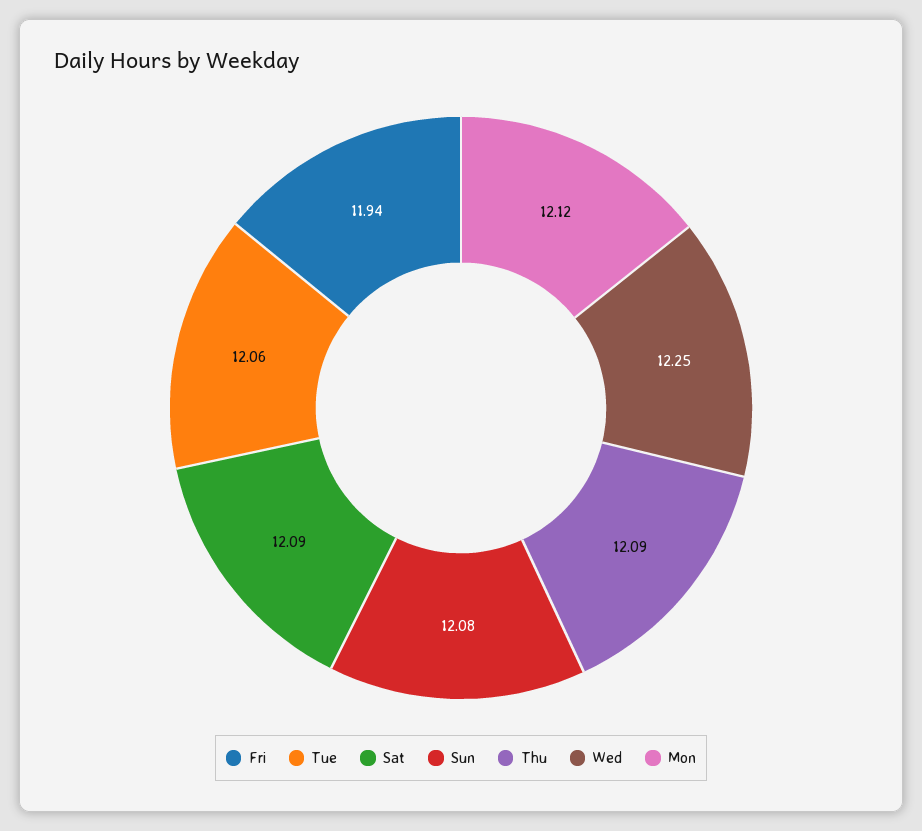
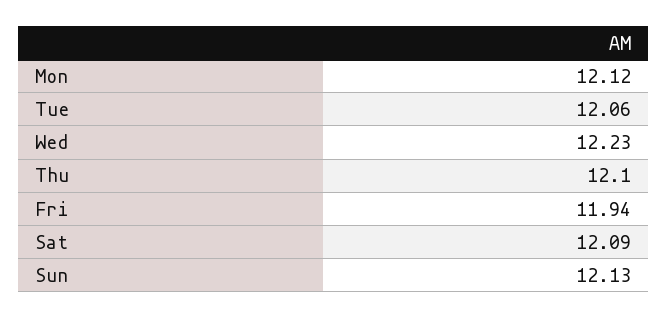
Sun: 12.08 -> 12.13
Thu: 12.09 -> 12.1
Wed: 12.25 -> 12.23

